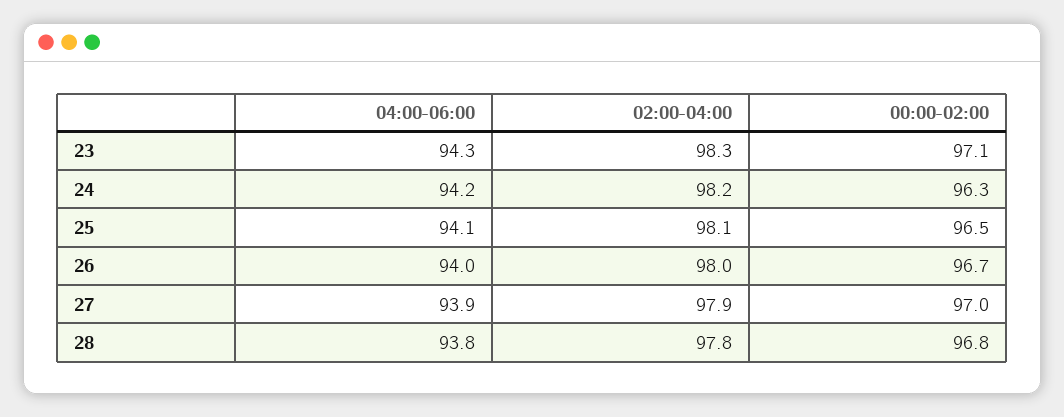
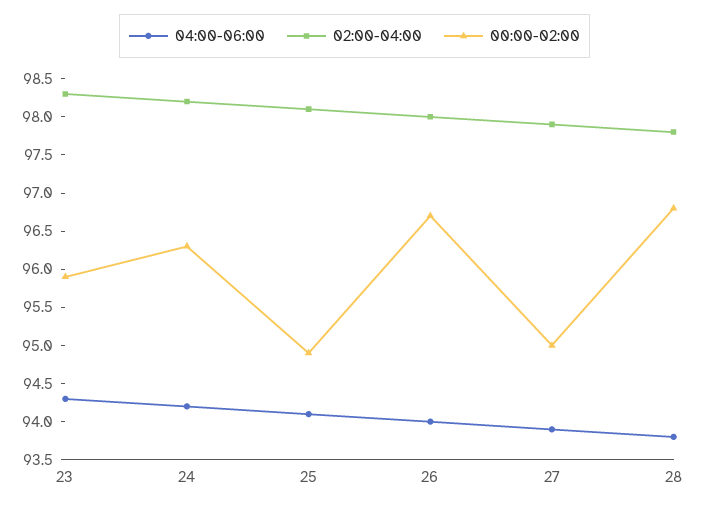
00:00-02:00, 23: 97.1 -> 96
00:00-02:00, 25: 96.5 -> 95
00:00-02:00, 27: 97 -> 95

